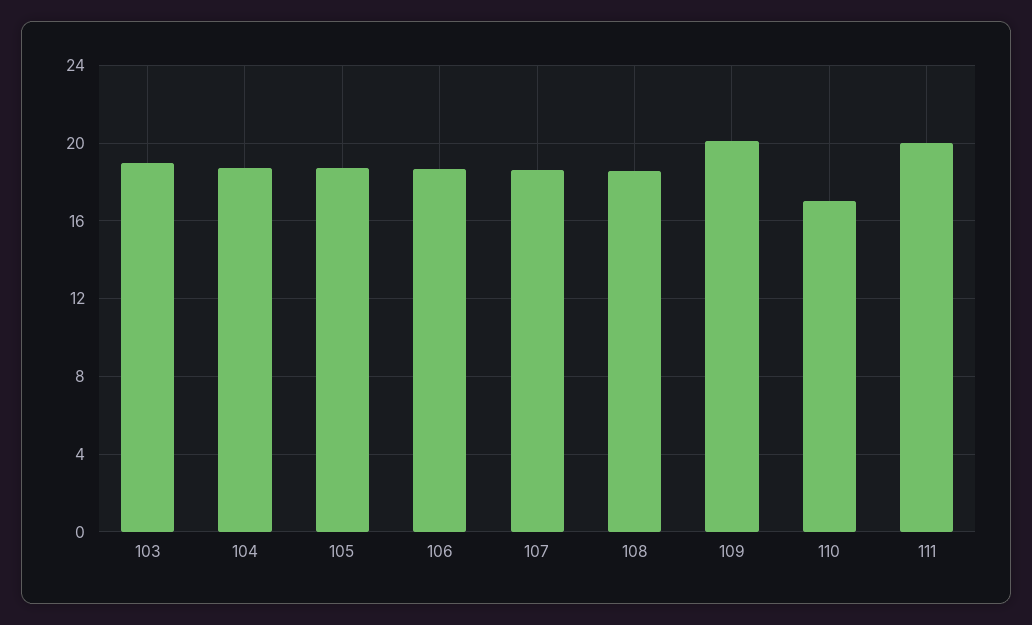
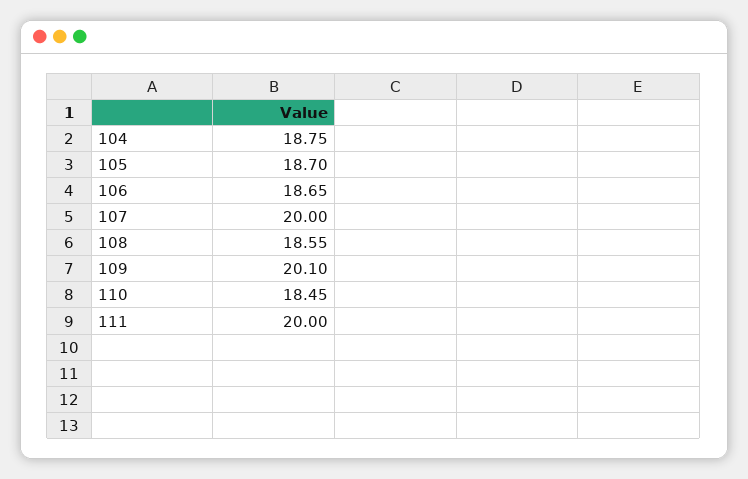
103: 19 -> none
107: 18.5 -> 20
110: 17 -> 18.45

